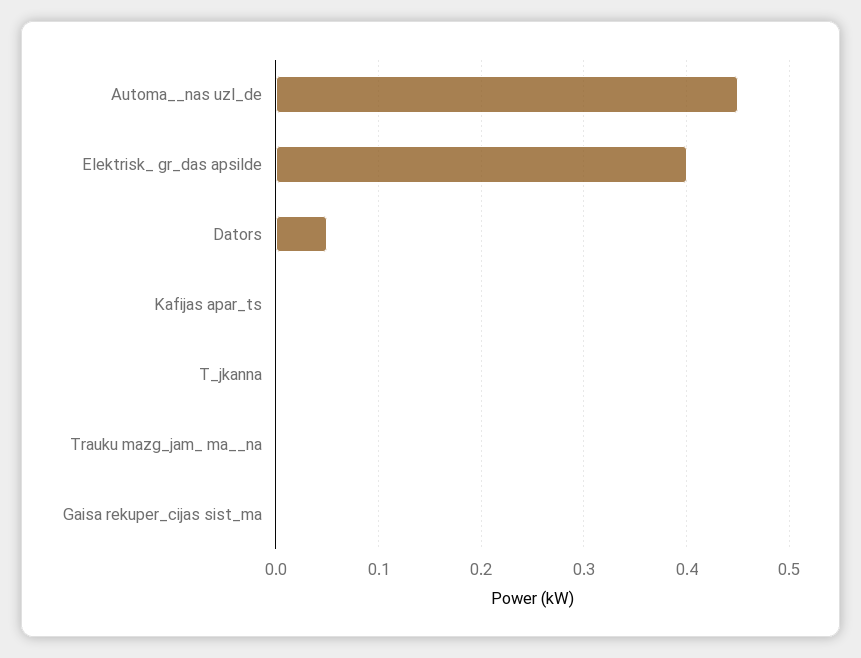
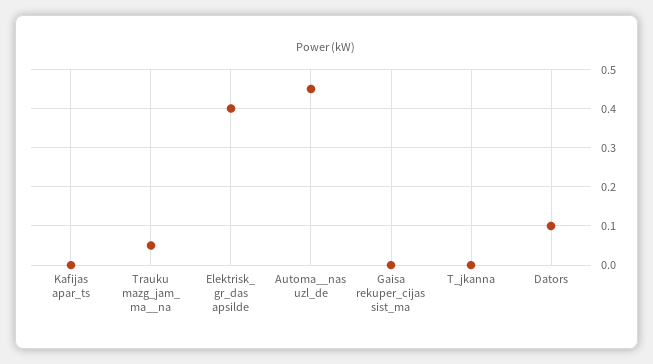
Dators: 0.05 -> 0.1
Trauku mazg_jam_ ma__na: 0 -> 0.05

